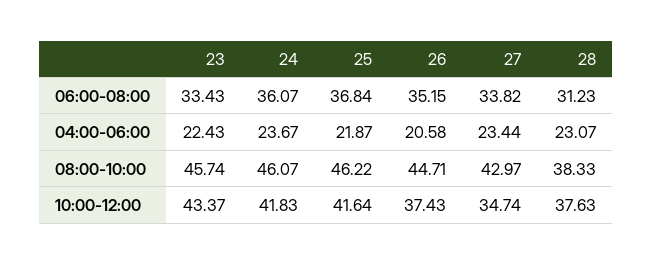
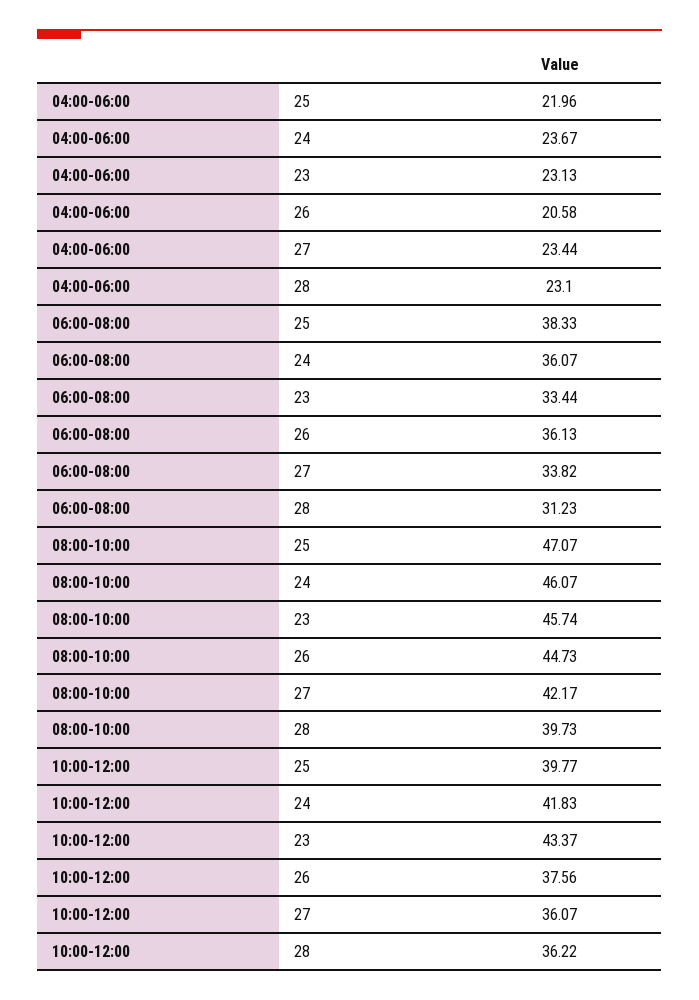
23, 06:00-08:00: 33.43 -> 33.44
25, 06:00-08:00: 36.84 -> 38.33
26, 06:00-08:00: 35.15 -> 36.13
23, 04:00-06:00: 22.43 -> 23.13
25, 04:00-06:00: 21.87 -> 21.96
28, 04:00-06:00: 23.07 -> 23.1
25, 08:00-10:00: 46.22 -> 47.07
26, 08:00-10:00: 44.71 -> 44.73
27, 08:00-10:00: 42.97 -> 42.17
28, 08:00-10:00: 38.33 -> 39.73
25, 10:00-12:00: 41.64 -> 39.77
26, 10:00-12:00: 37.43 -> 37.56
27, 10:00-12:00: 34.74 -> 36.07
28, 10:00-12:00: 37.63 -> 36.22

